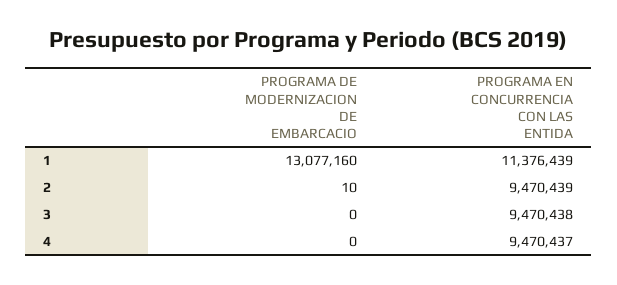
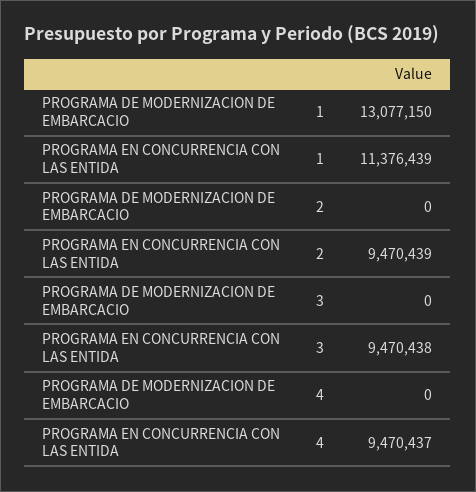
PROGRAMA DE MODERNIZACION DE EMBARCACIO, 1: 13077160 -> 13077150
PROGRAMA DE MODERNIZACION DE EMBARCACIO, 2: 10 -> 0

